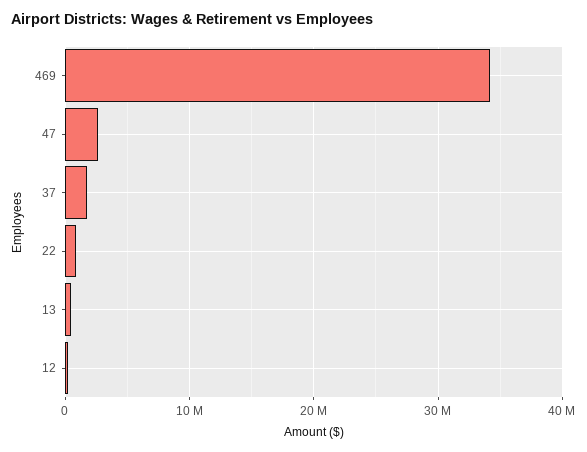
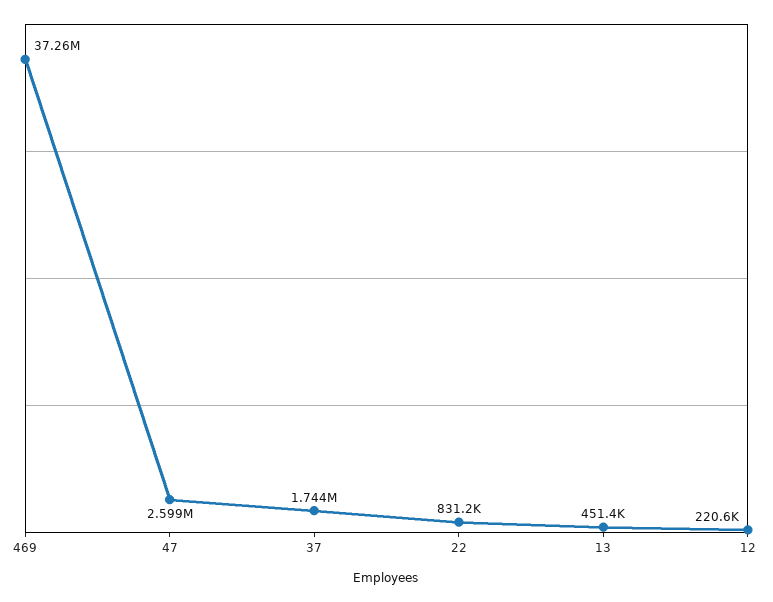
469: 34000000 -> 37260000

